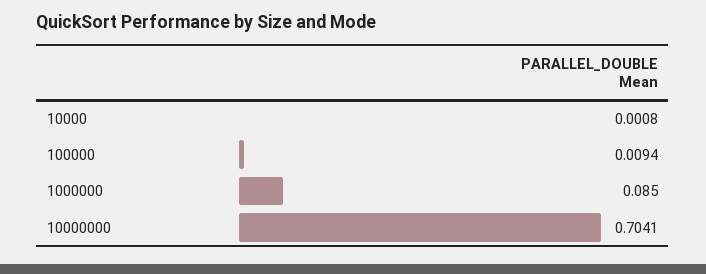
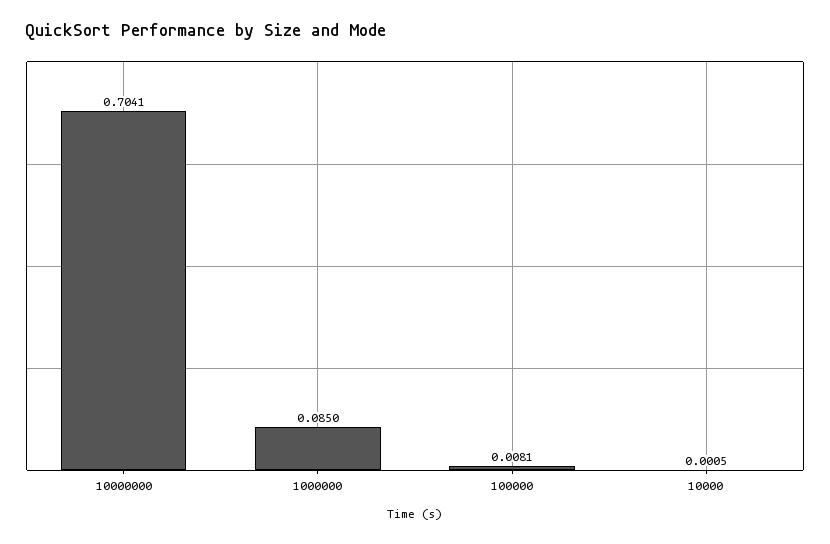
10000: 0.0008 -> 0.0005
100000: 0.0094 -> 0.0081

